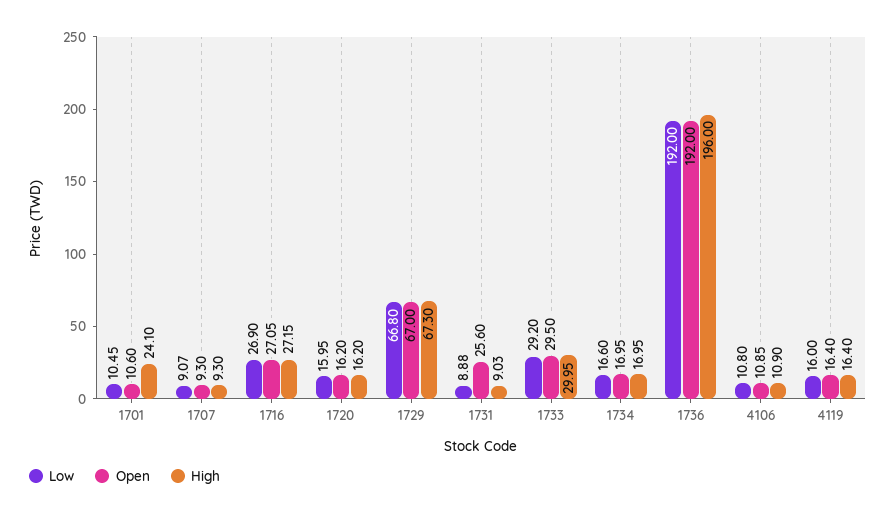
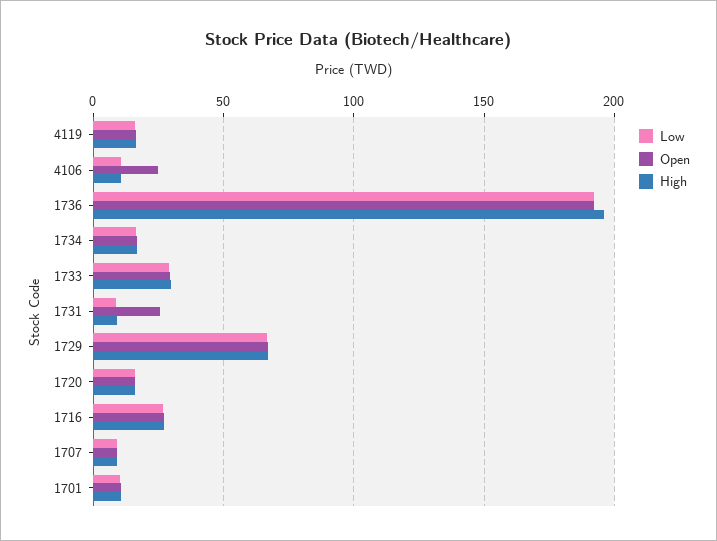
High, 1701: 24.1 -> 10
Open, 4106: 10.85 -> 25

